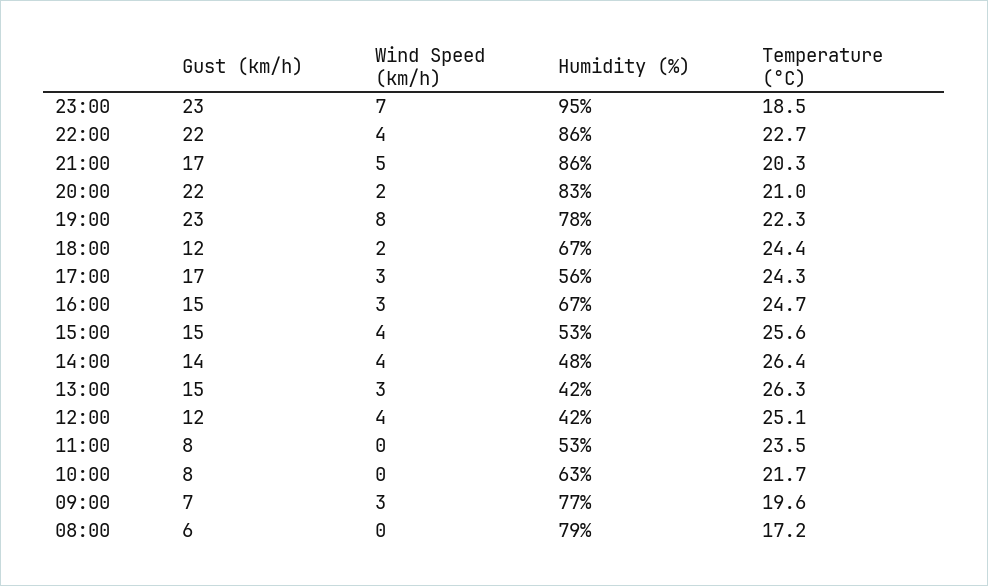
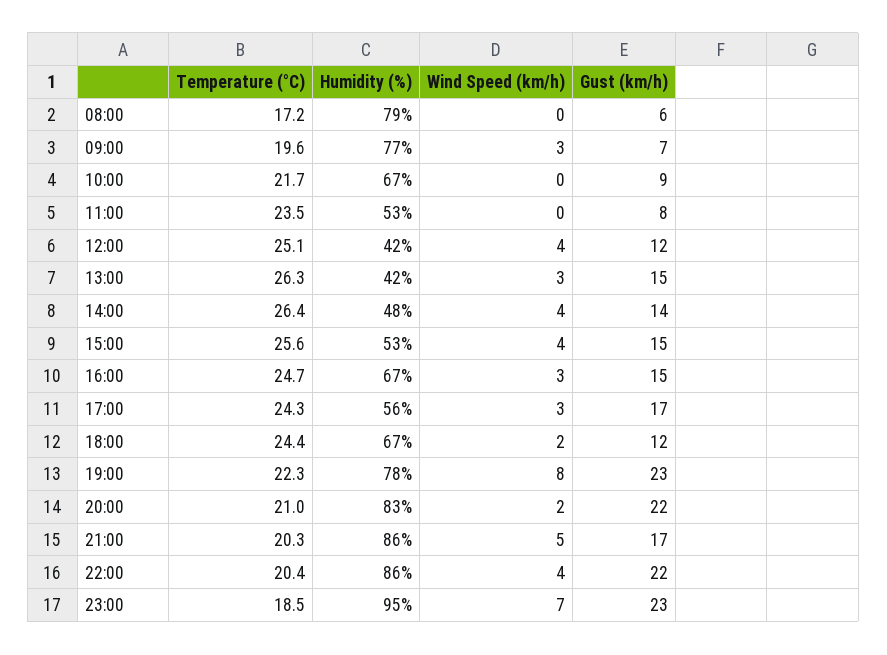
Temperature (°C), 22:00: 22.7 -> 20.4
Gust (km/h), 10:00: 8 -> 9
Humidity (%), 10:00: 63 -> 67

